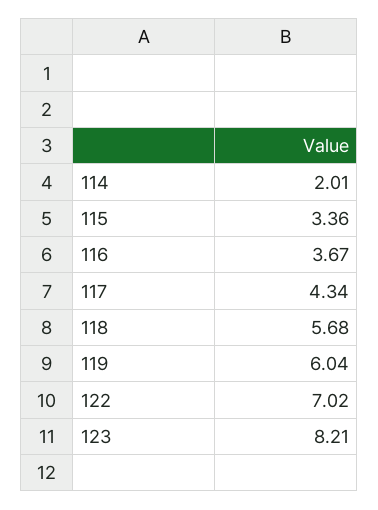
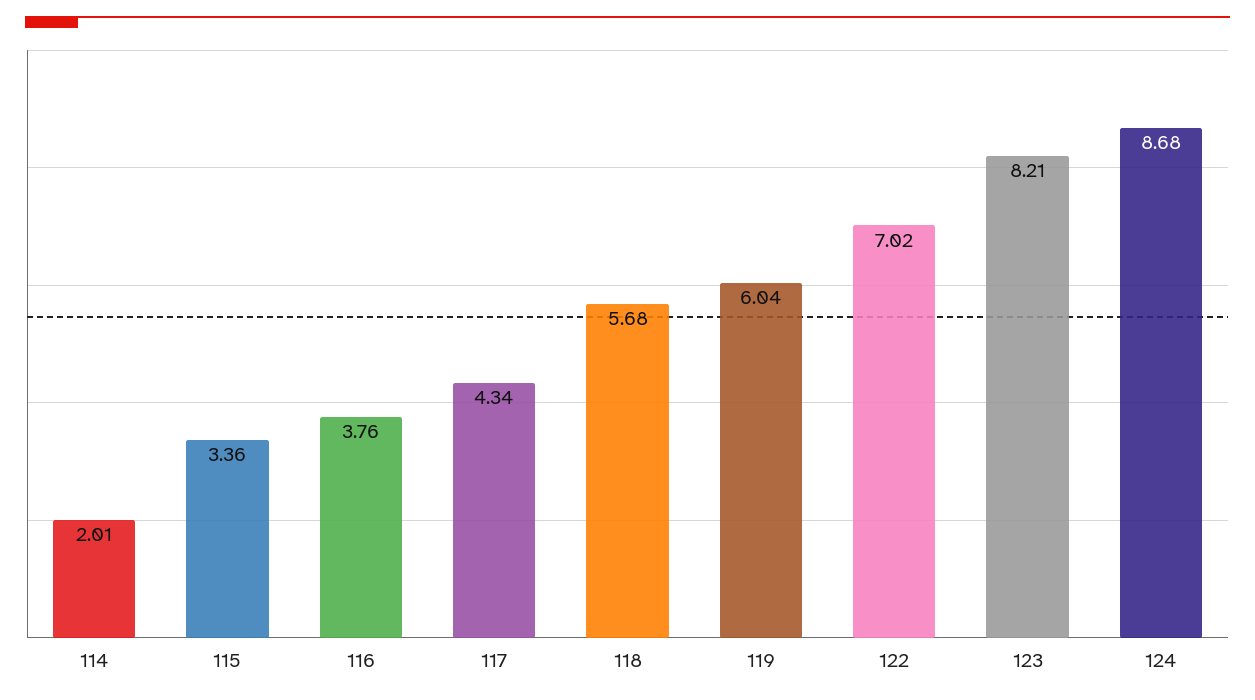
116: 3.67 -> 3.76
124: none -> 8.68

